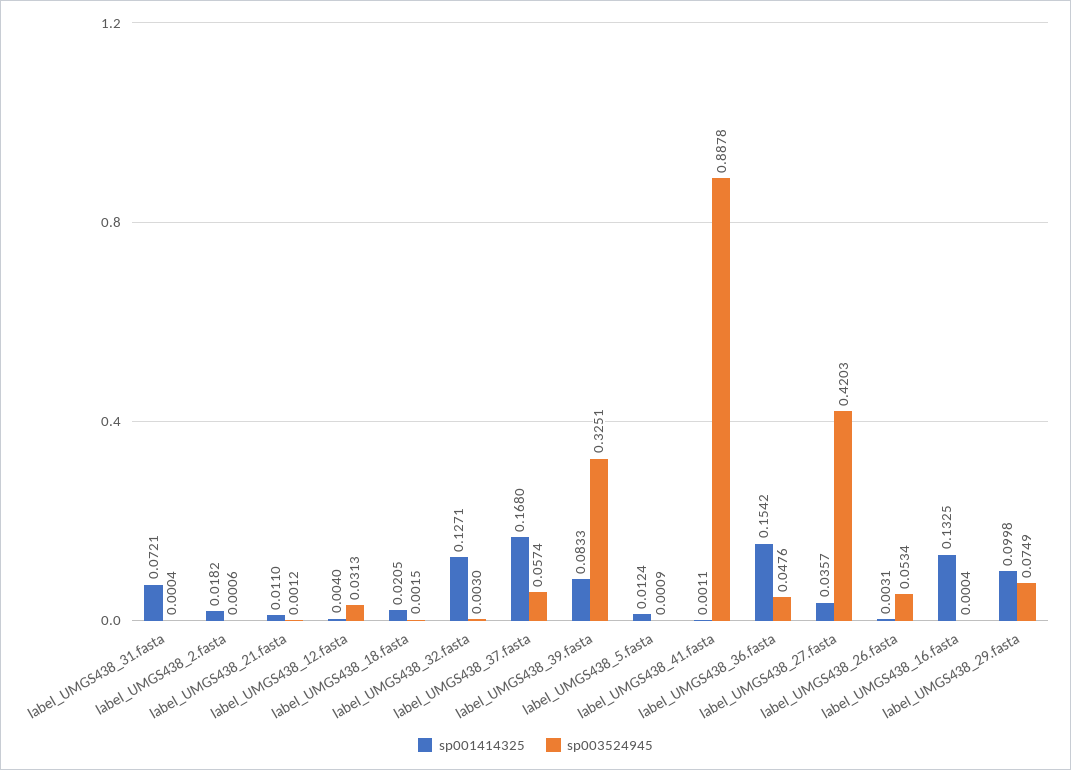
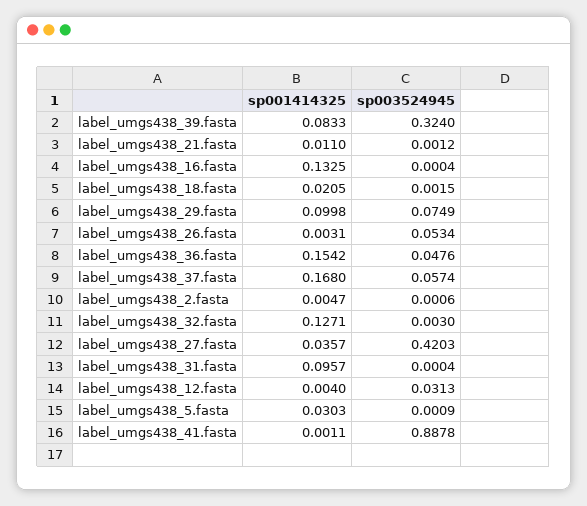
sp001414325, label_UMGS438_31.fasta: 0.0721 -> 0.0957
sp001414325, label_UMGS438_2.fasta: 0.0182 -> 0.0047
sp003524945, label_UMGS438_39.fasta: 0.3251 -> 0.324
sp001414325, label_UMGS438_5.fasta: 0.0124 -> 0.0303

